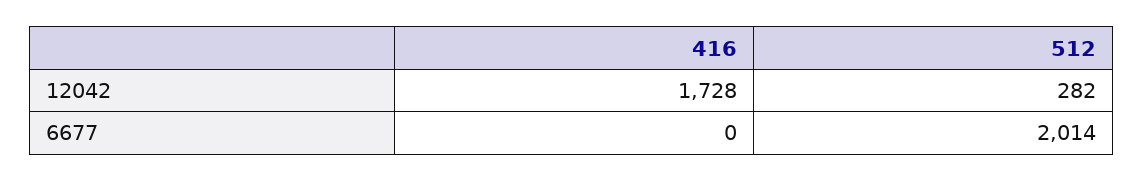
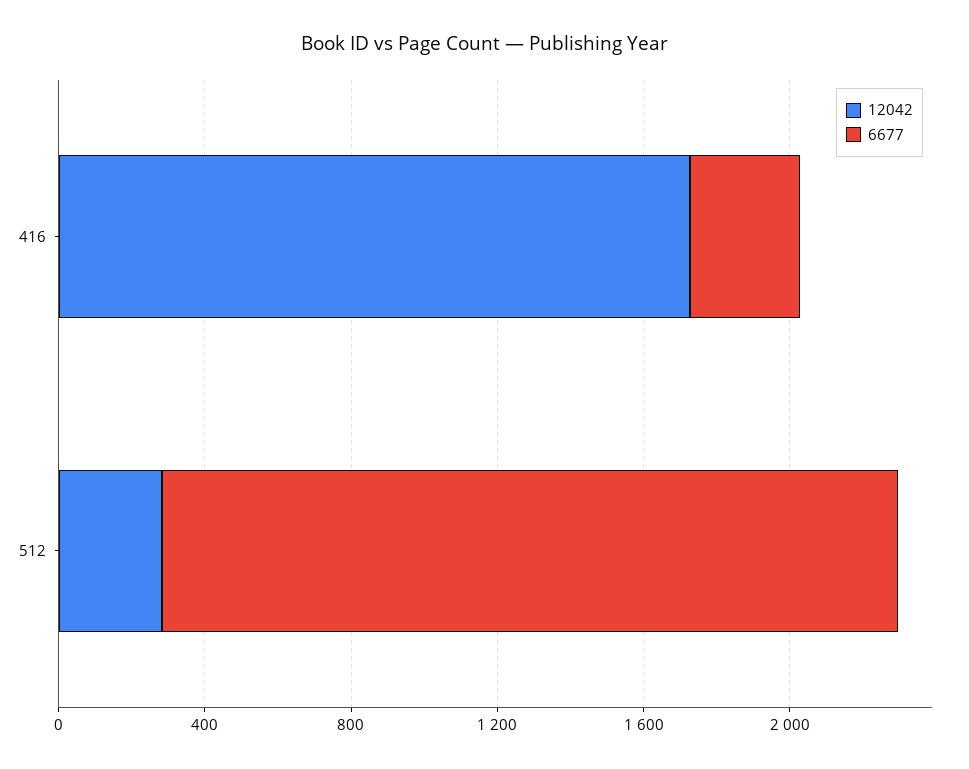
6677, 416: 0 -> 300

